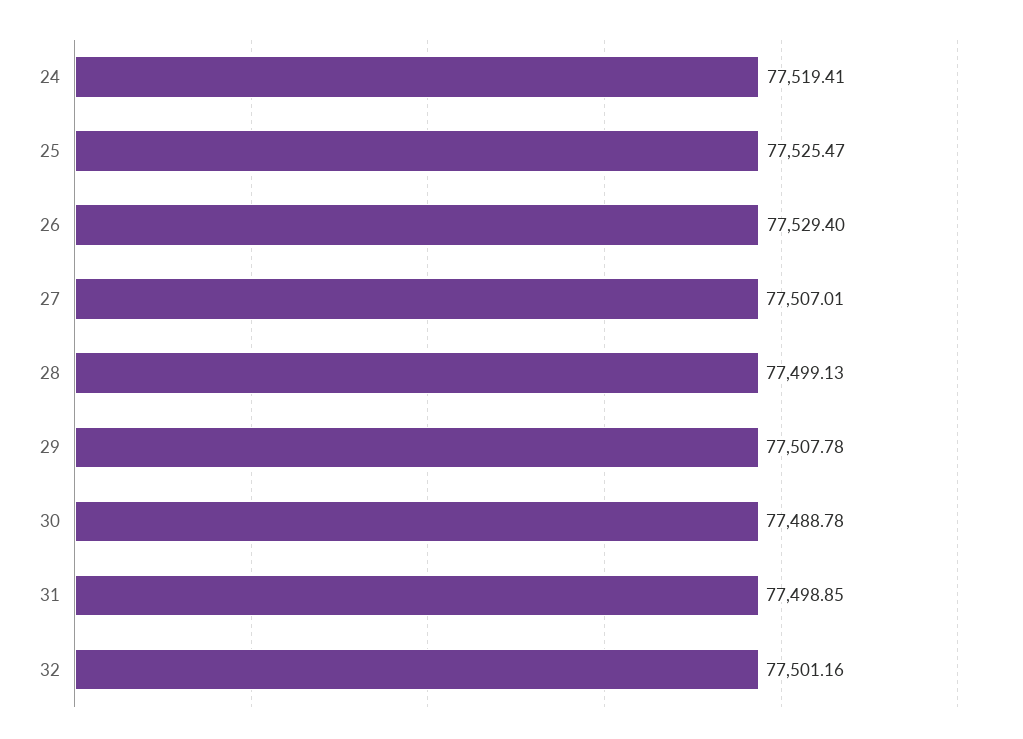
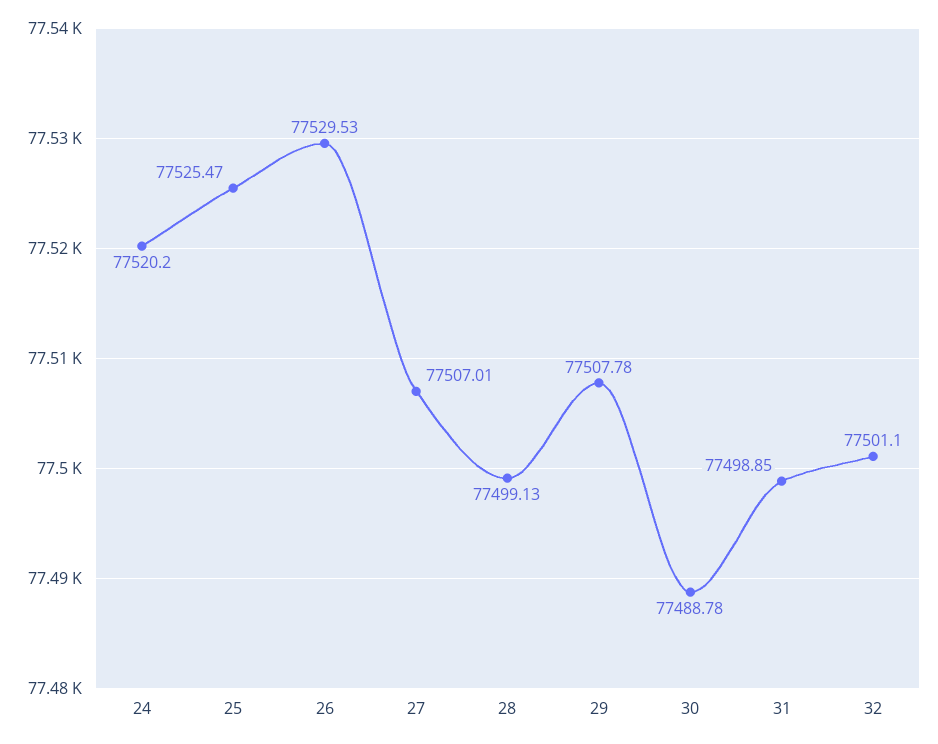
24: 77519.41 -> 77520.2
26: 77529.4 -> 77529.53
32: 77501.16 -> 77501.1

